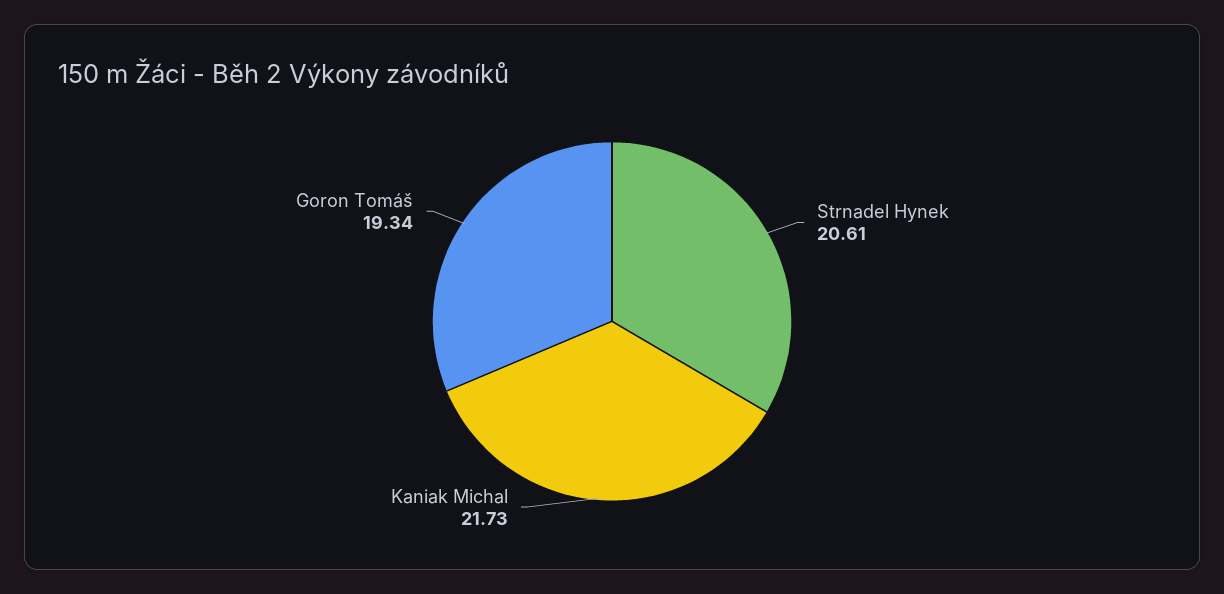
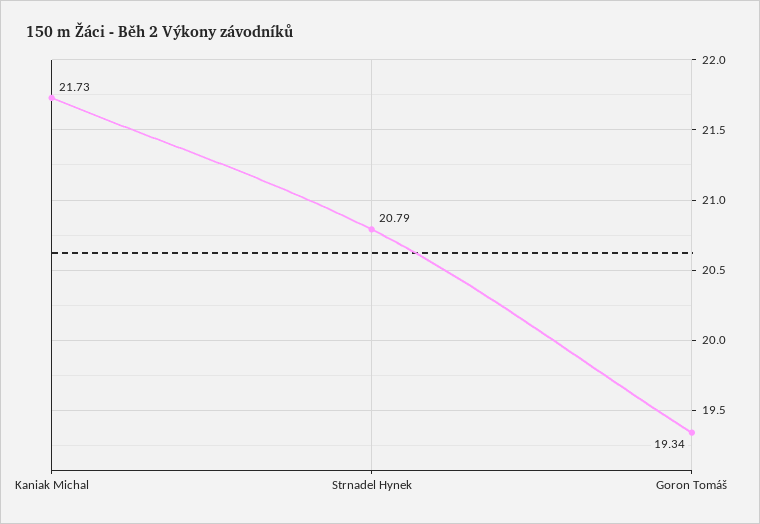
Strnadel Hynek: 20.61 -> 20.79

